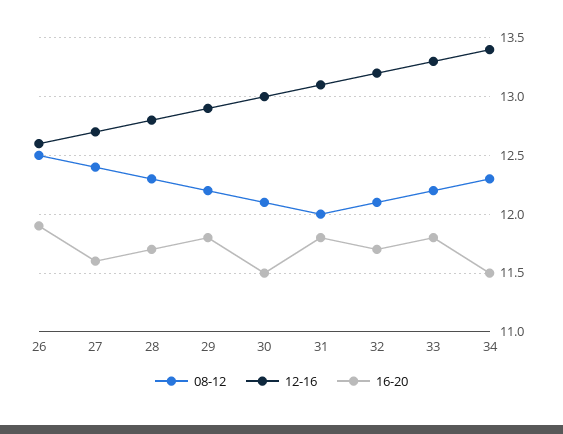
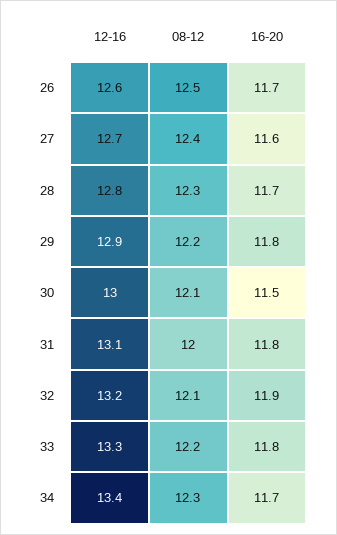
16-20, 26: 11.9 -> 11.7
16-20, 32: 11.7 -> 11.9
16-20, 34: 11.5 -> 11.7

